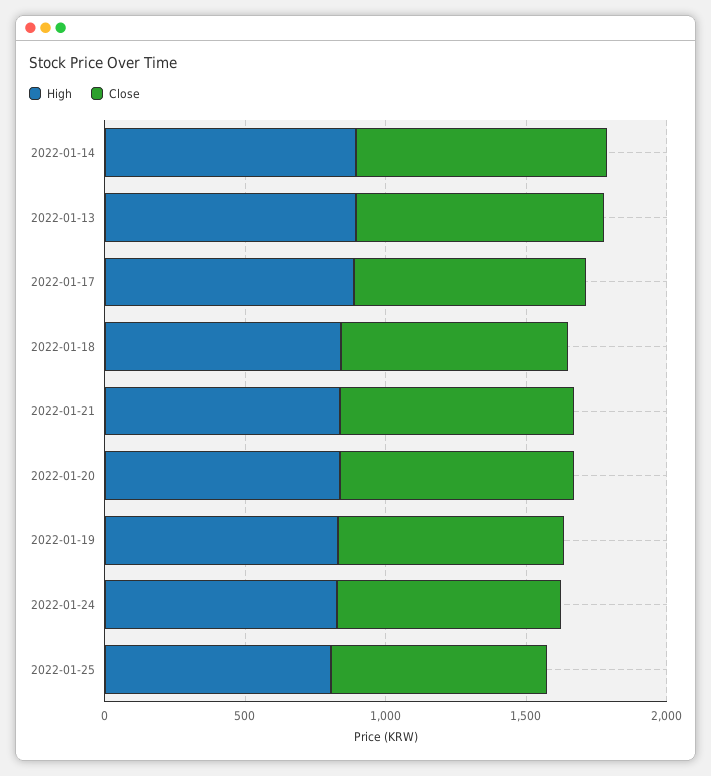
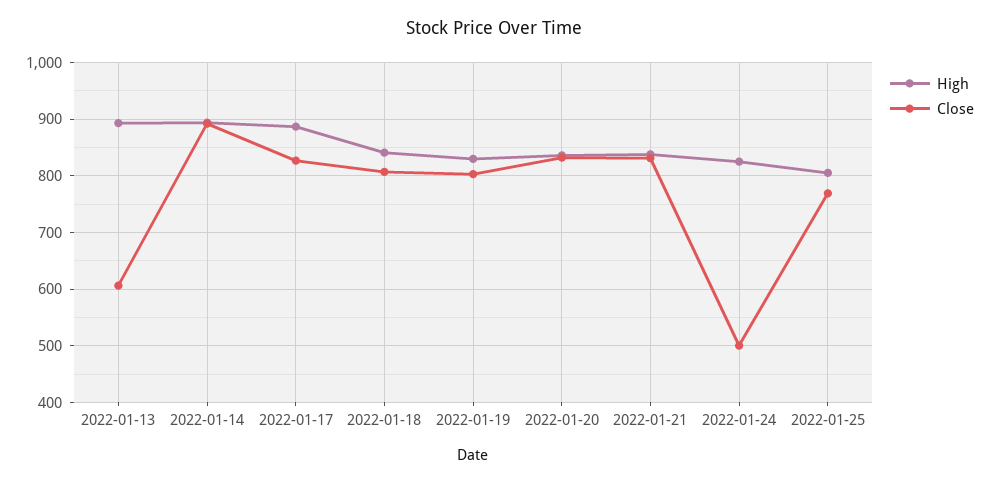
Close, 2022-01-13: 900 -> 600
Close, 2022-01-24: 800 -> 500

